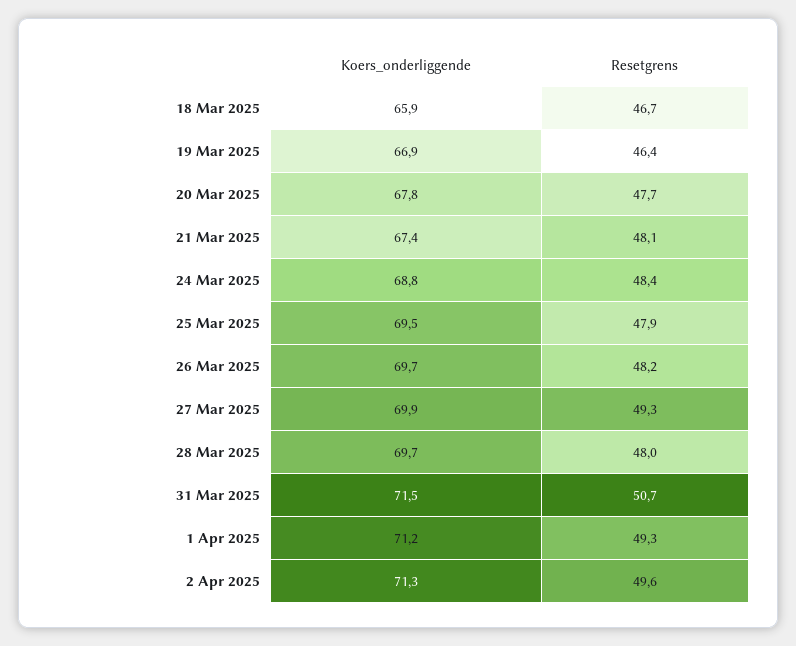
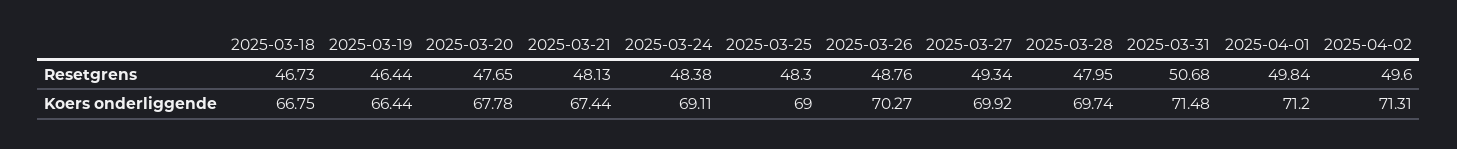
Koers_onderliggende, 18 Mar 2025: 65.9 -> 66.75
Koers_onderliggende, 19 Mar 2025: 66.9 -> 66.44
Koers_onderliggende, 24 Mar 2025: 68.8 -> 69.11
Koers_onderliggende, 25 Mar 2025: 69.5 -> 69
Resetgrens, 25 Mar 2025: 47.9 -> 48.3
Koers_onderliggende, 26 Mar 2025: 69.7 -> 70.27
Resetgrens, 26 Mar 2025: 48.2 -> 48.76
Resetgrens, 1 Apr 2025: 49.3 -> 49.84

